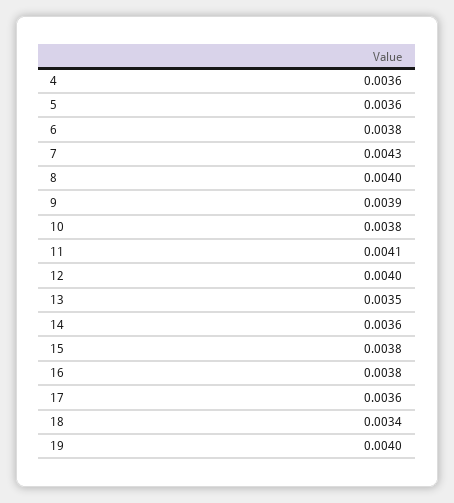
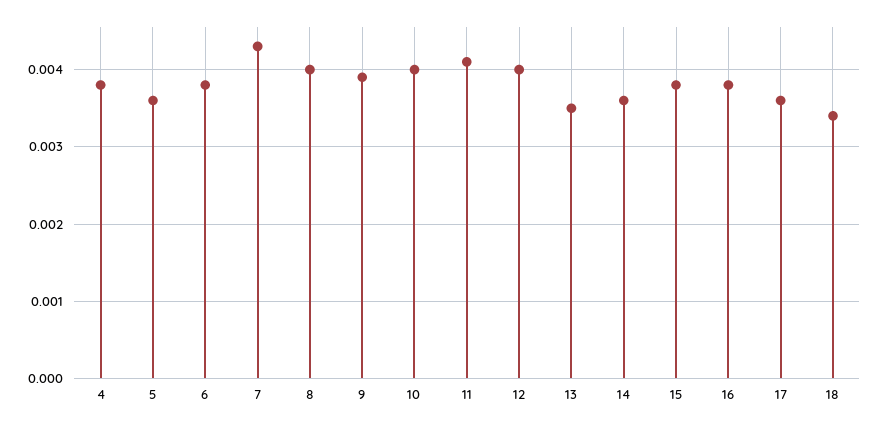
4: 0.0036 -> 0.0038
10: 0.0038 -> 0.004
19: 0.004 -> none

